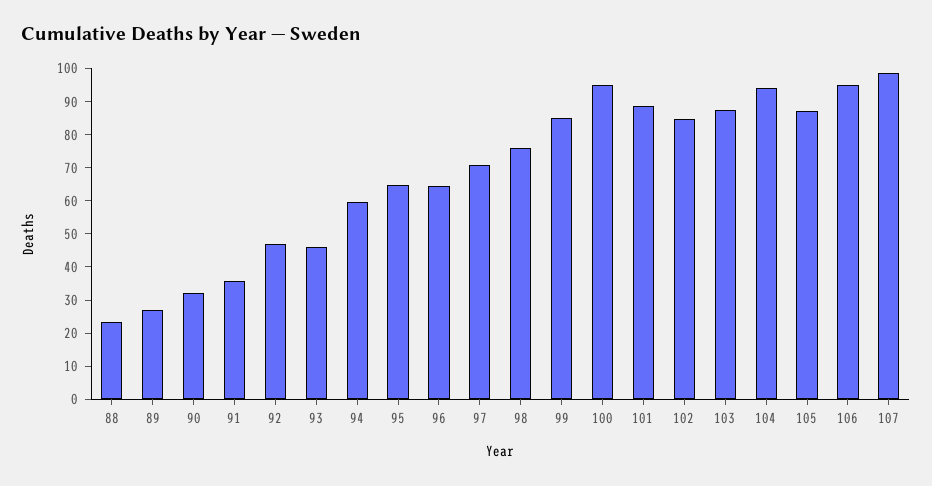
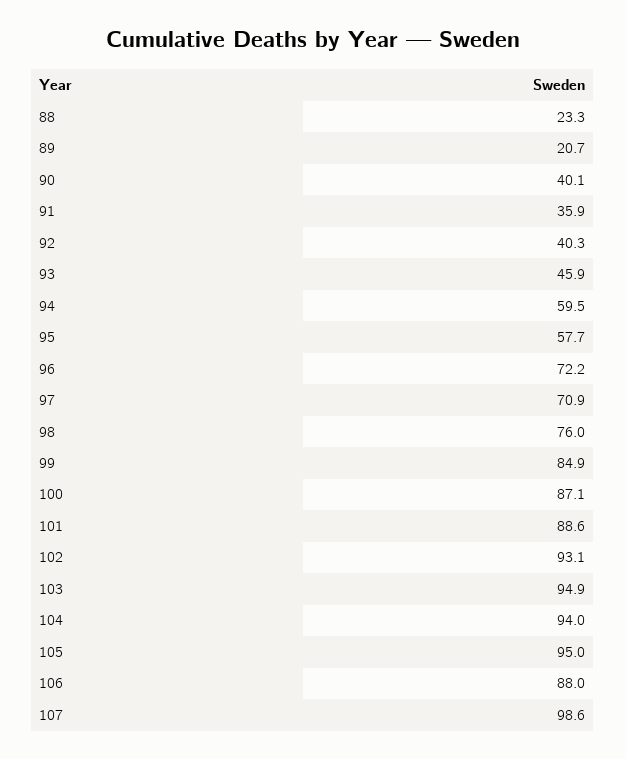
89: 27.5 -> 20.7
90: 32.5 -> 40.1
92: 47.5 -> 40.3
95: 65 -> 57.7
96: 65 -> 72.2
100: 95 -> 87.1
102: 85 -> 93.1
103: 87.5 -> 94.9
105: 87.5 -> 95
106: 95 -> 88

